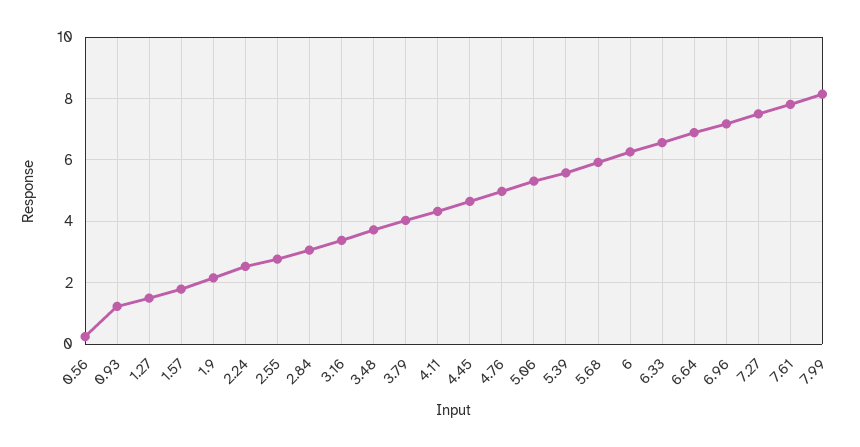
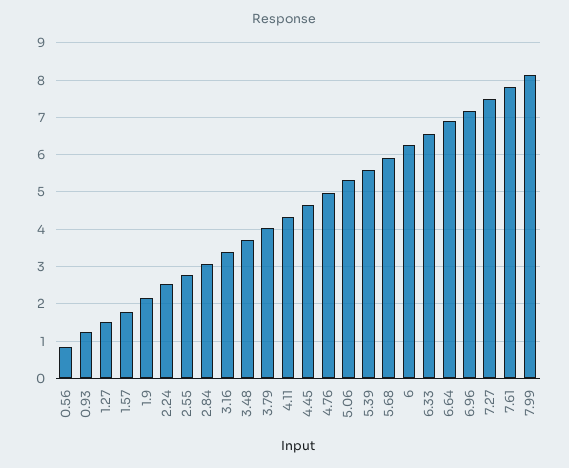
0.56: 0.2 -> 0.8

